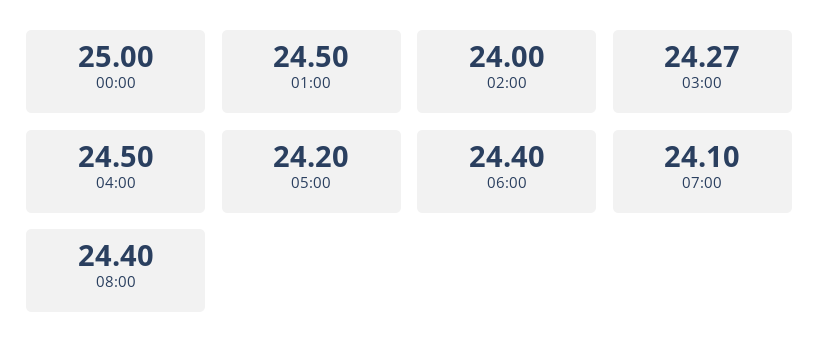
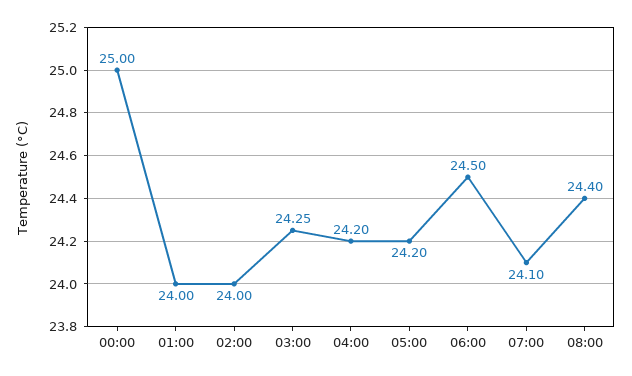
01:00: 24.5 -> 24
03:00: 24.27 -> 24.25
04:00: 24.5 -> 24.2
06:00: 24.4 -> 24.5

